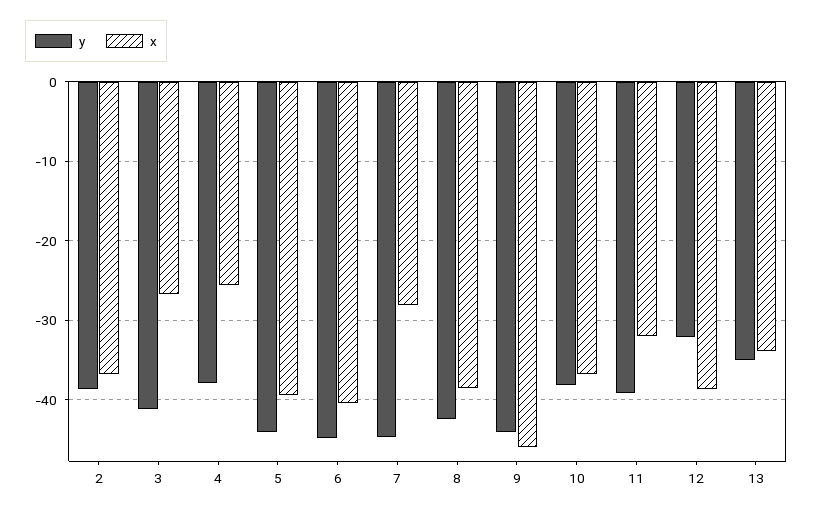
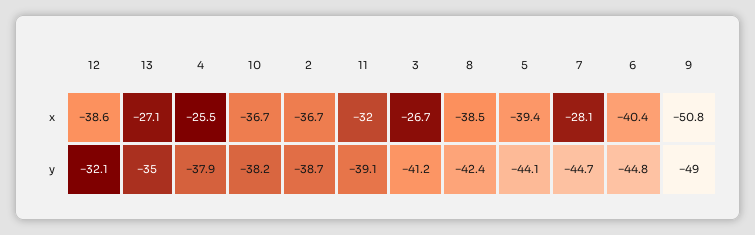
y, 9: -44 -> -49
x, 9: -46 -> -50.8
x, 13: -34 -> -27.1

